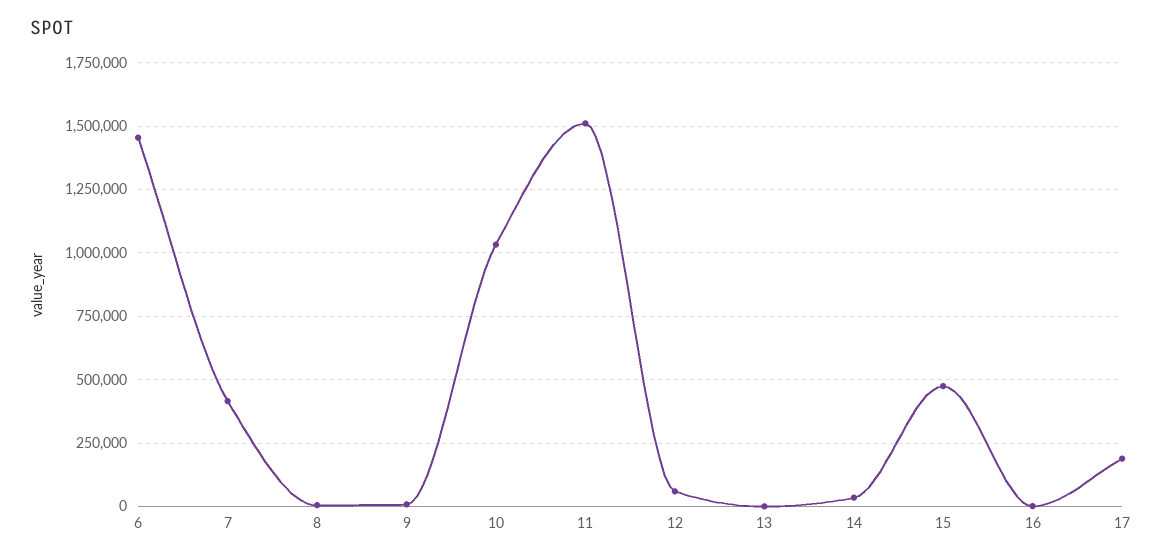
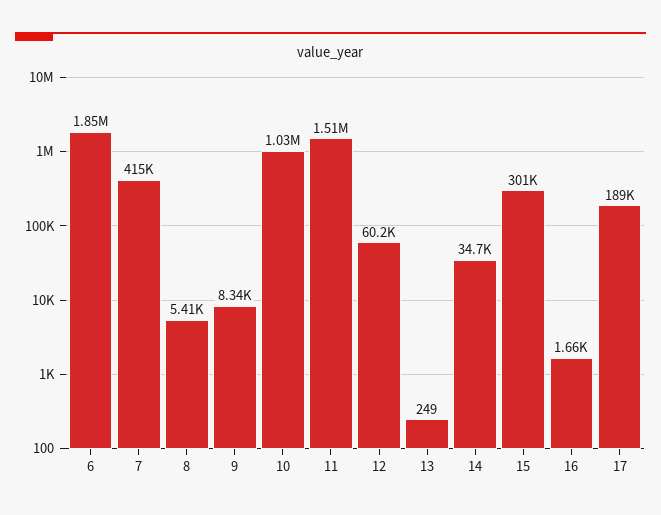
6: 1450000 -> 1850000
15: 475000 -> 301000

